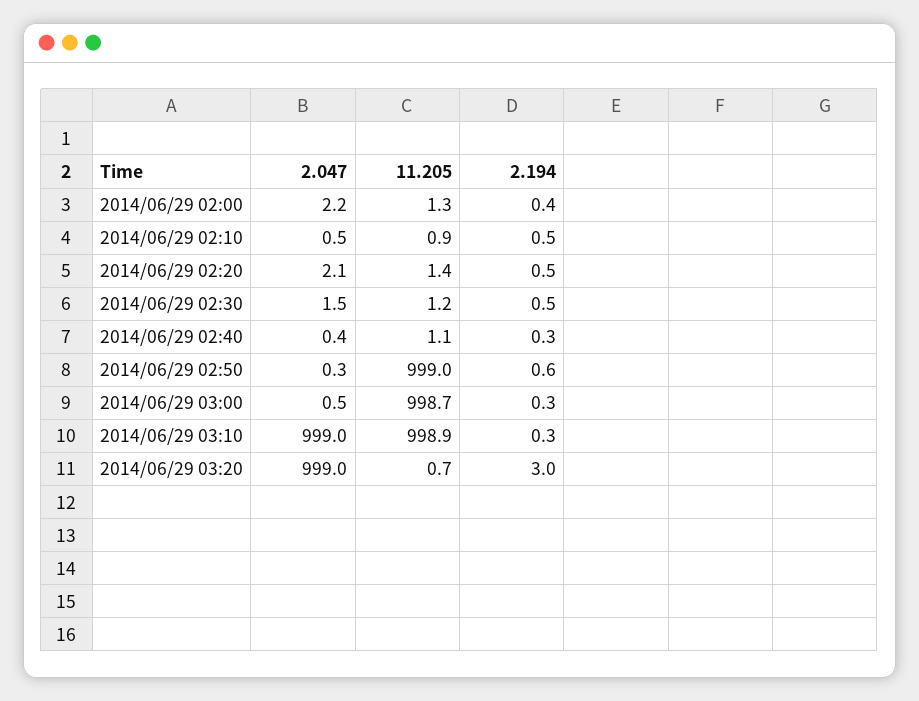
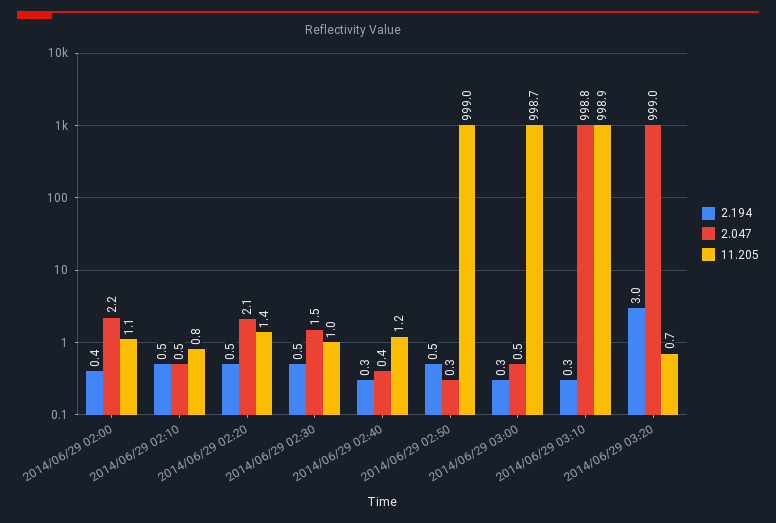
11.205, 2014/06/29 02:00: 1.3 -> 1.1
11.205, 2014/06/29 02:10: 0.9 -> 0.8
11.205, 2014/06/29 02:30: 1.2 -> 1
11.205, 2014/06/29 02:40: 1.1 -> 1.2
2.194, 2014/06/29 02:50: 0.6 -> 0.5
2.047, 2014/06/29 03:10: 999 -> 998.8

